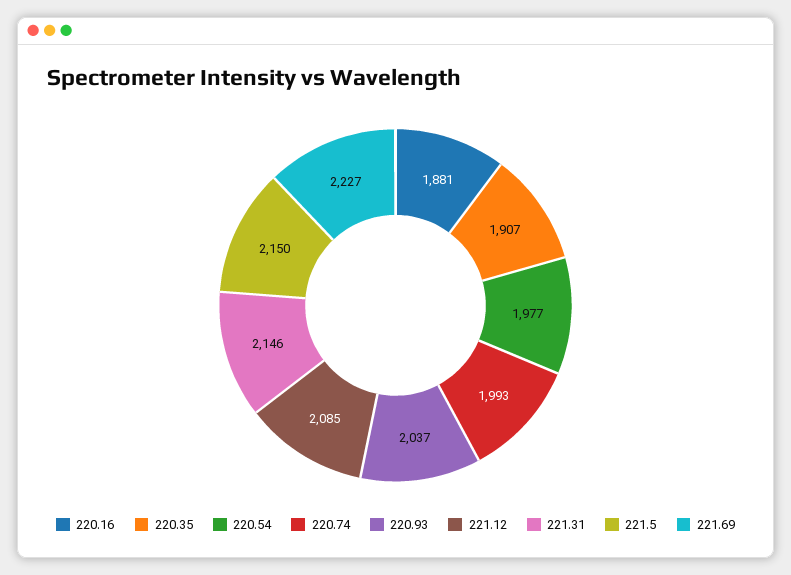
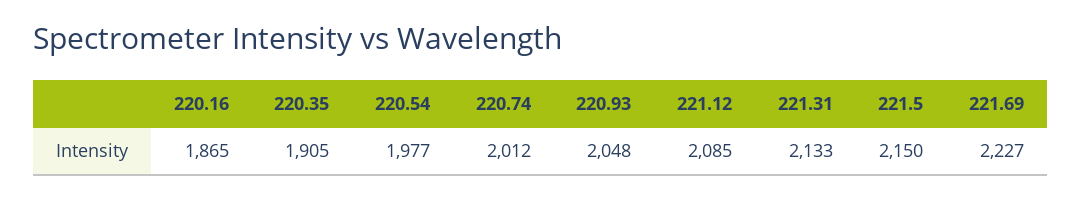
220.16: 1881 -> 1865
220.35: 1907 -> 1905
220.74: 1993 -> 2012
220.93: 2037 -> 2048
221.31: 2146 -> 2133

